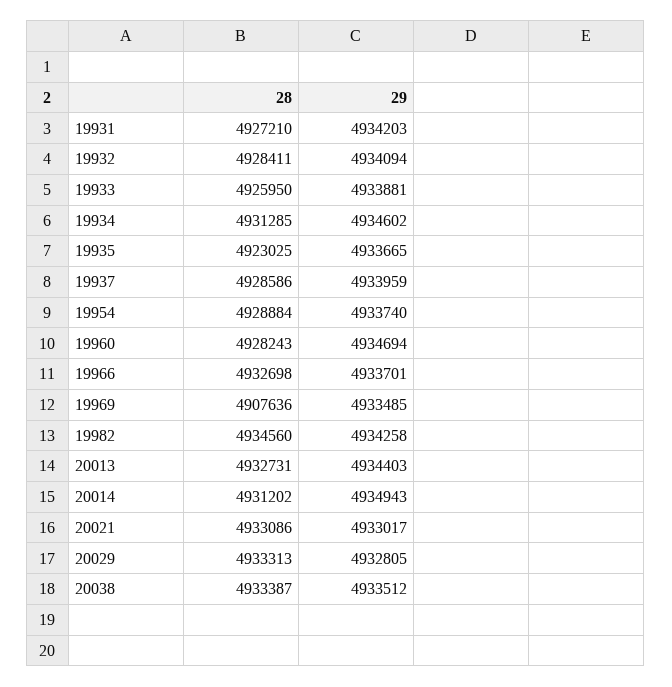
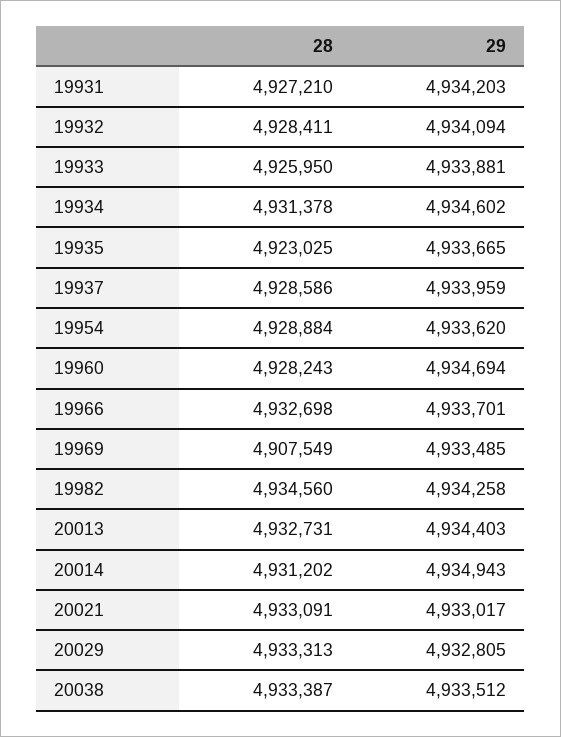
28, 19934: 4931285 -> 4931378
29, 19954: 4933740 -> 4933620
28, 19969: 4907636 -> 4907549
28, 20021: 4933086 -> 4933091

